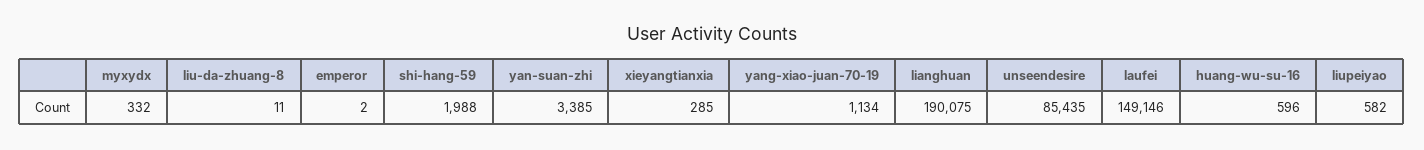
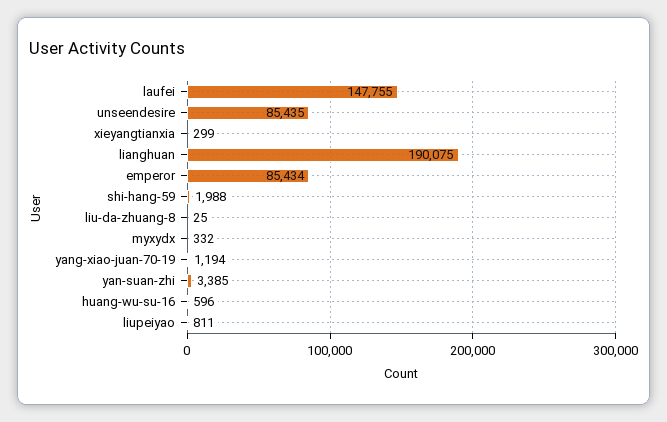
liu-da-zhuang-8: 11 -> 25
emperor: 2 -> 85434
xieyangtianxia: 285 -> 299
yang-xiao-juan-70-19: 1134 -> 1194
laufei: 149146 -> 147755
liupeiyao: 582 -> 811

